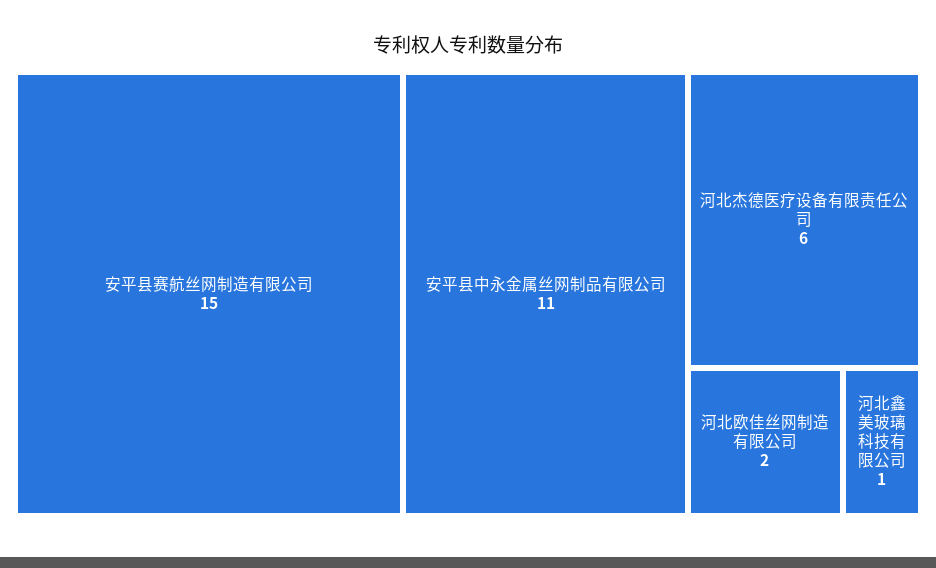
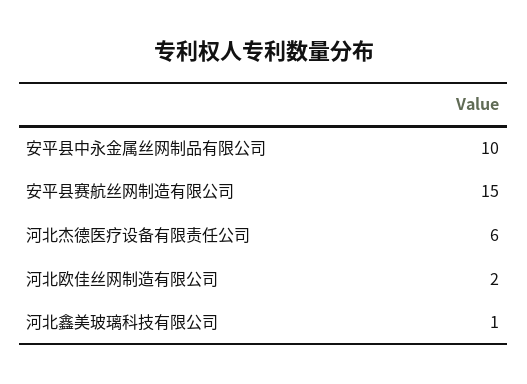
安平县中永金属丝网制品有限公司: 11 -> 10

